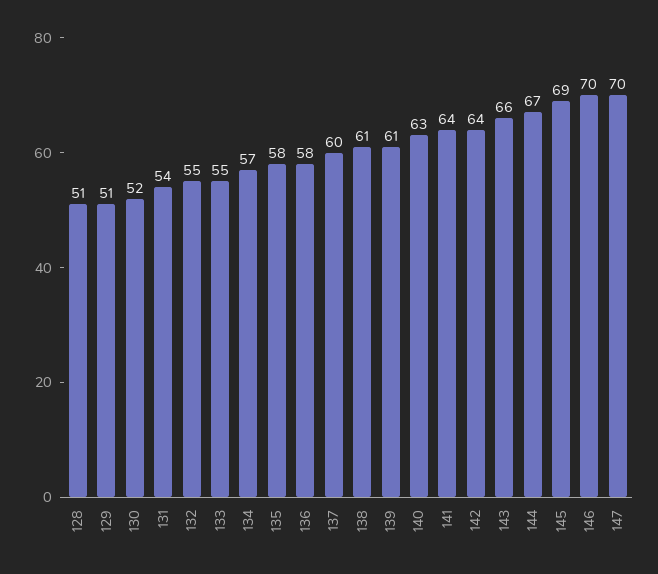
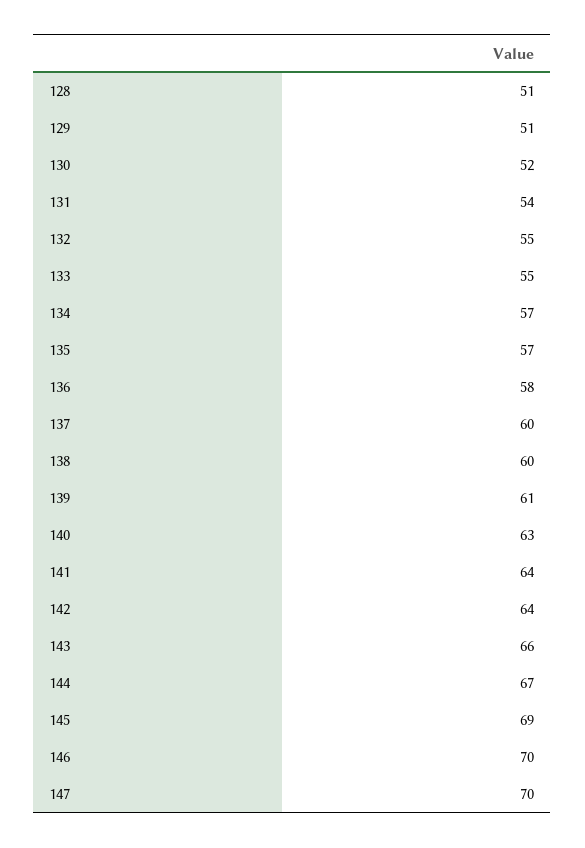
135: 58 -> 57
138: 61 -> 60

